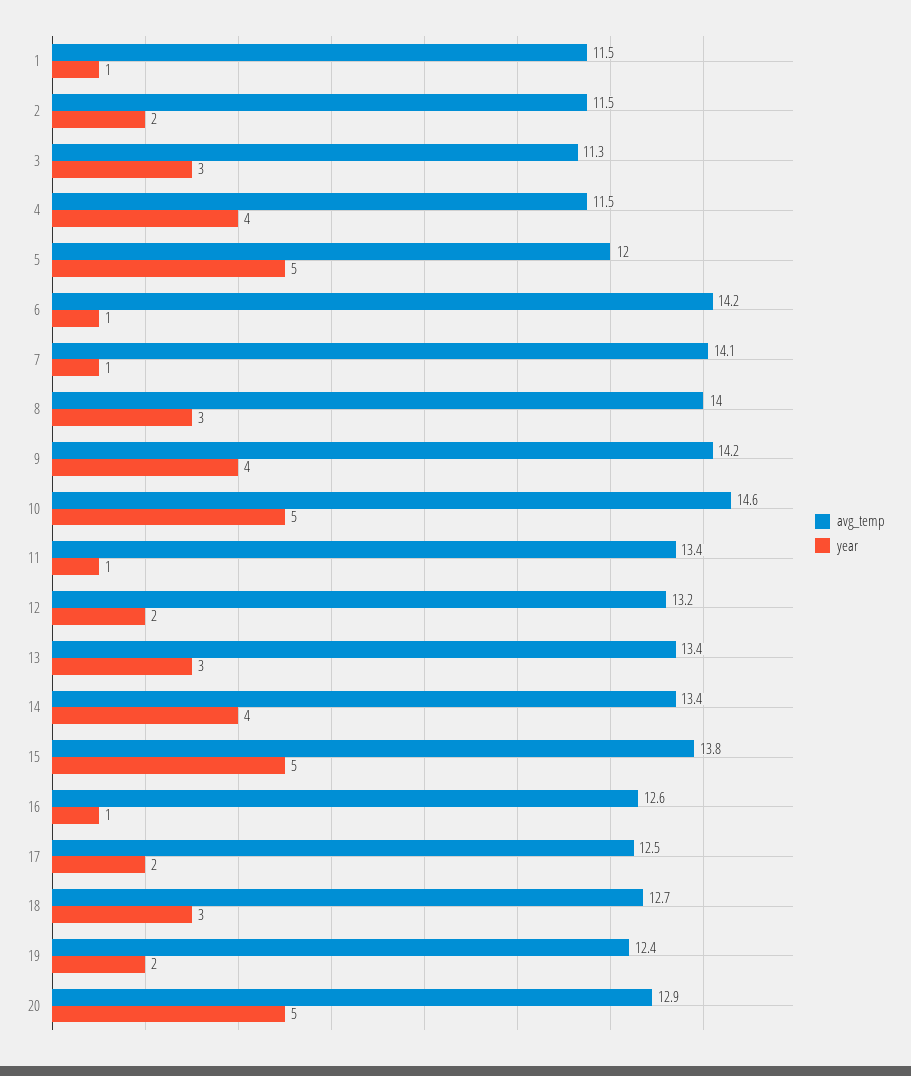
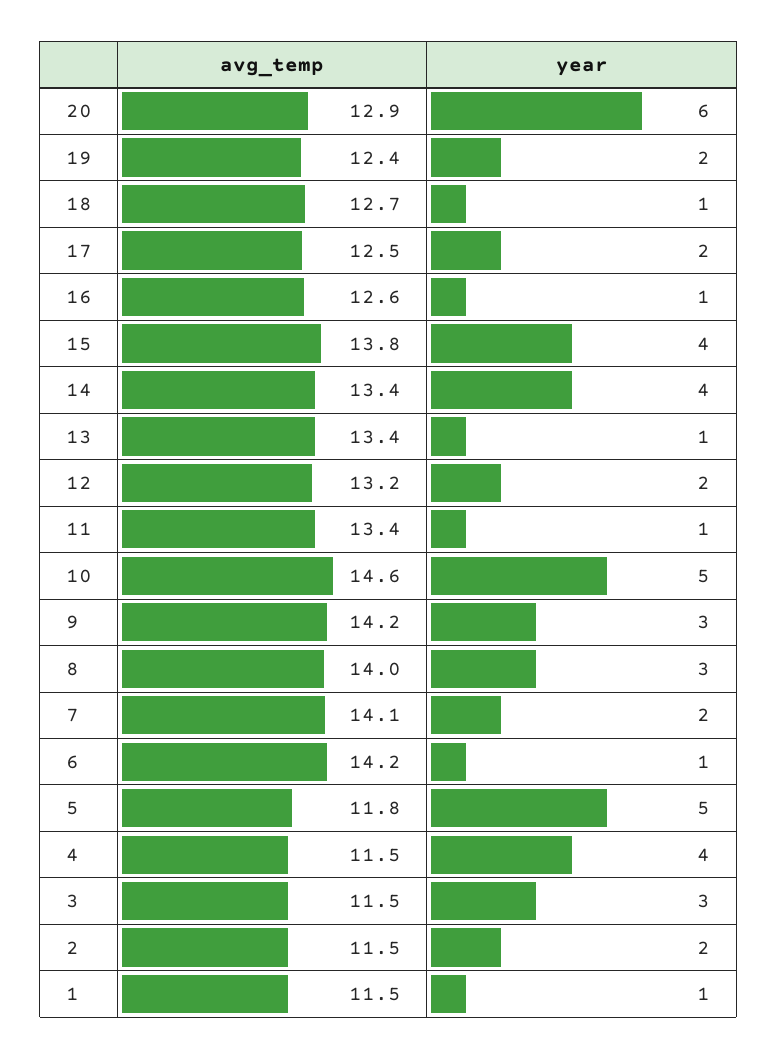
avg_temp, 3: 11.3 -> 11.5
avg_temp, 5: 12 -> 11.8
year, 7: 1 -> 2
year, 9: 4 -> 3
year, 13: 3 -> 1
year, 15: 5 -> 4
year, 18: 3 -> 1
year, 20: 5 -> 6

